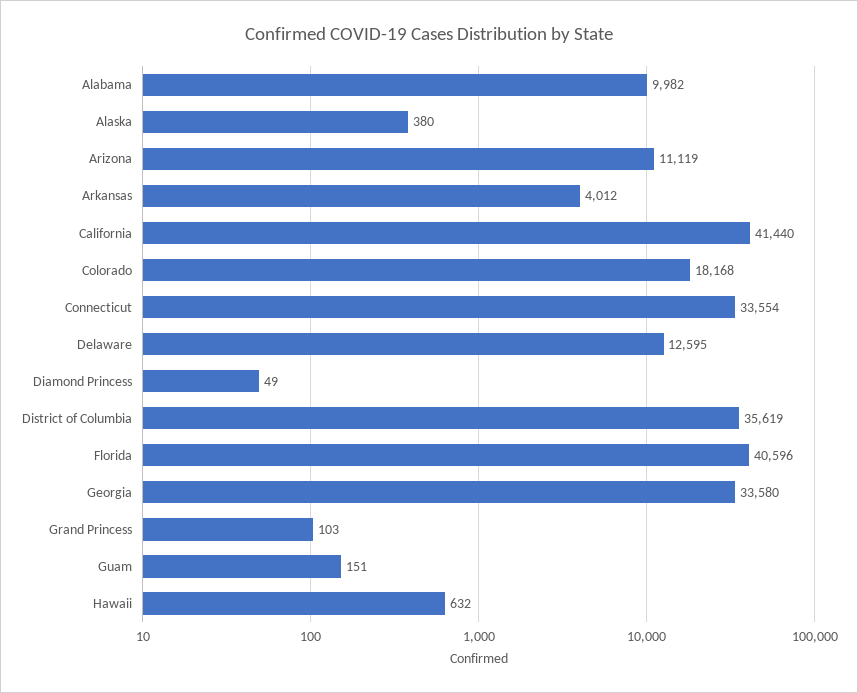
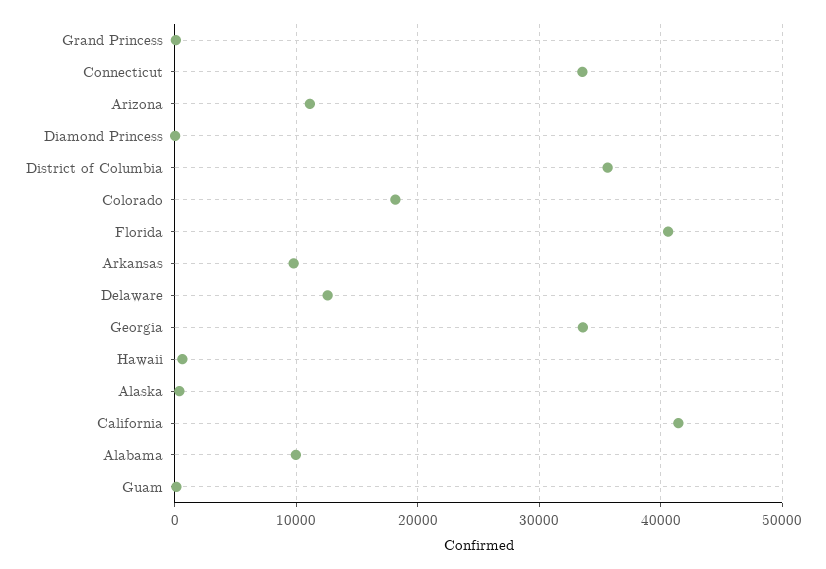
Arkansas: 4012 -> 10000

